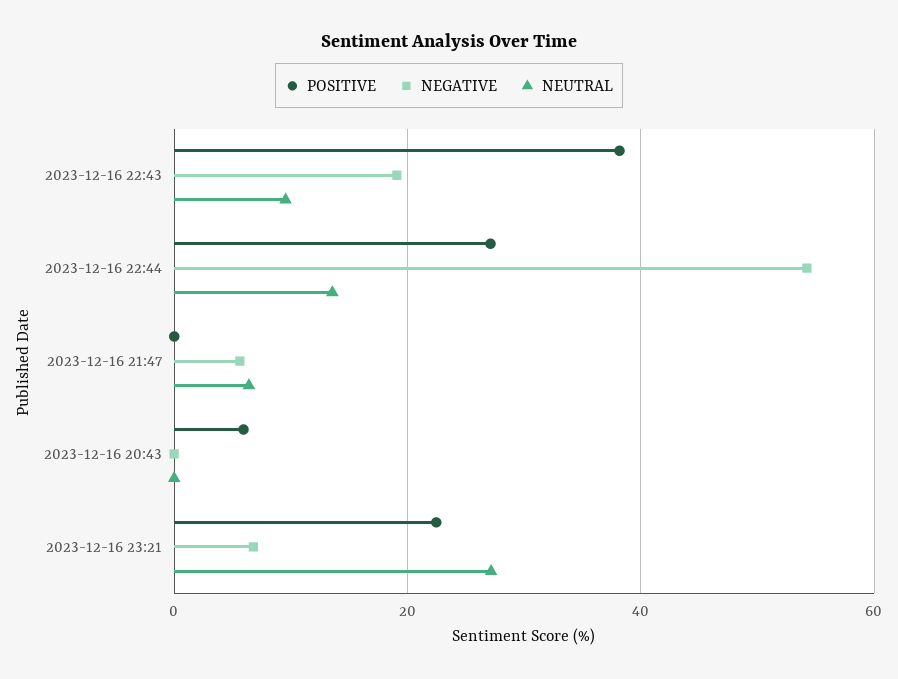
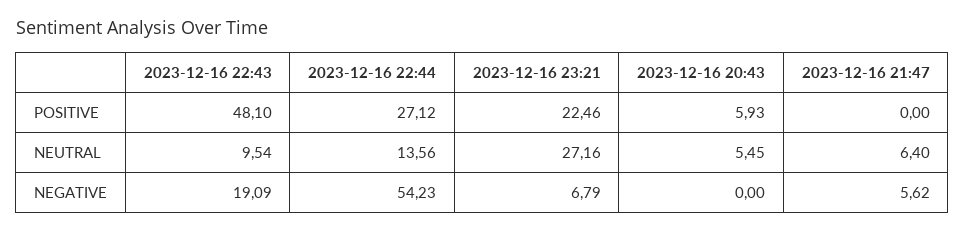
POSITIVE, 2023-12-16 22:43: 38 -> 48.1
NEUTRAL, 2023-12-16 20:43: 0 -> 5.45

